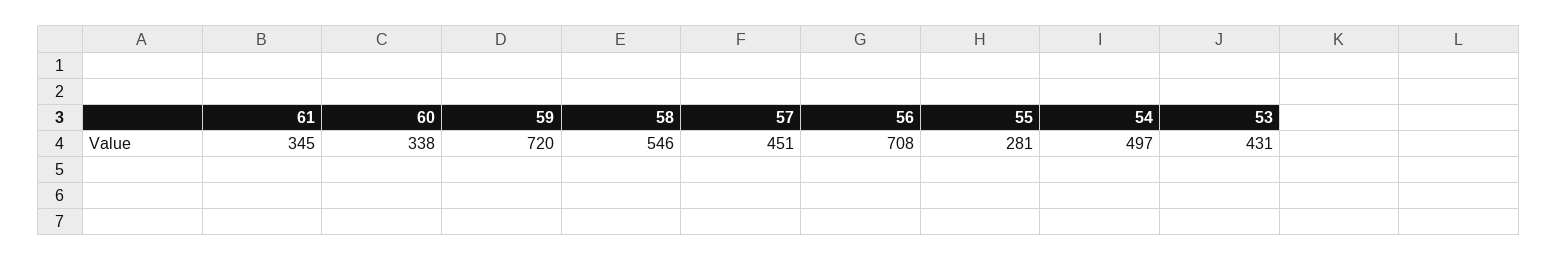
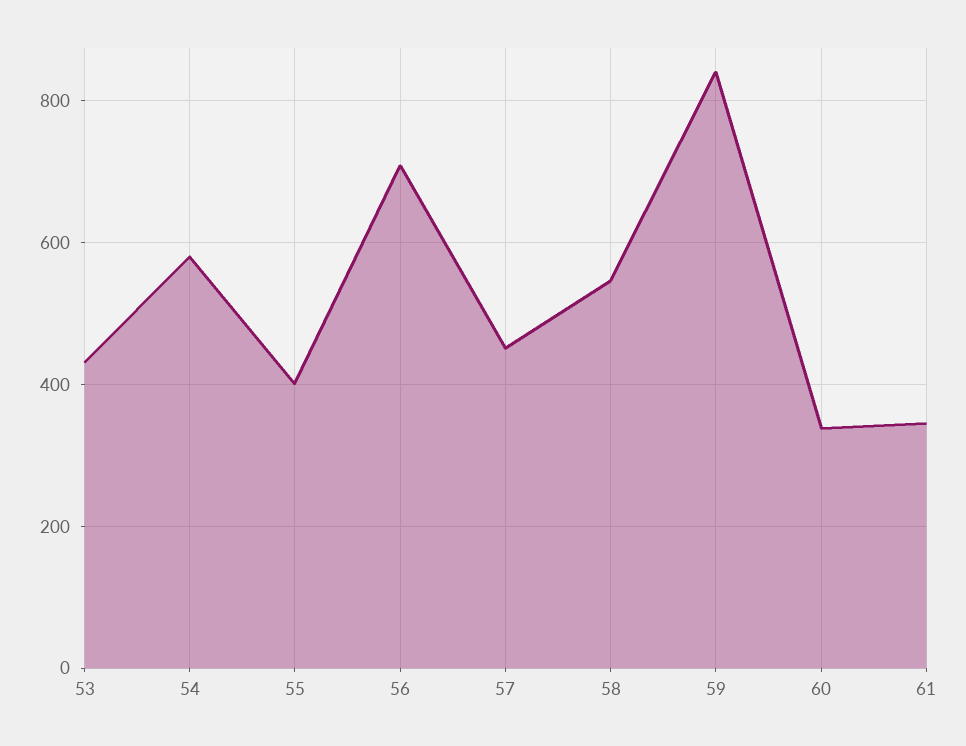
59: 720 -> 840
55: 281 -> 400
54: 497 -> 580

